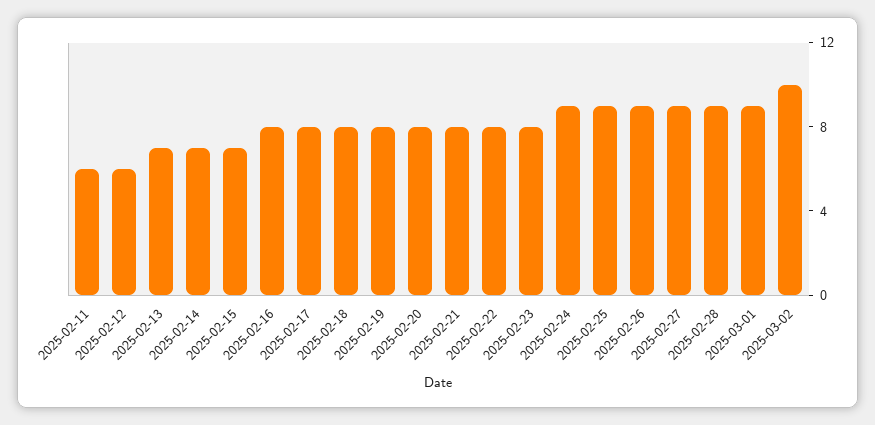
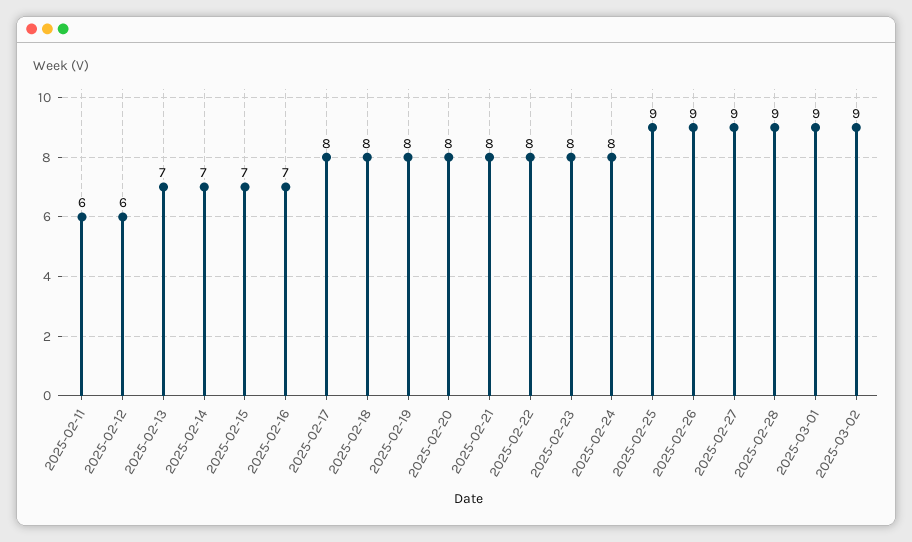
2025-02-16: 8 -> 7
2025-02-24: 9 -> 8
2025-03-02: 10 -> 9

